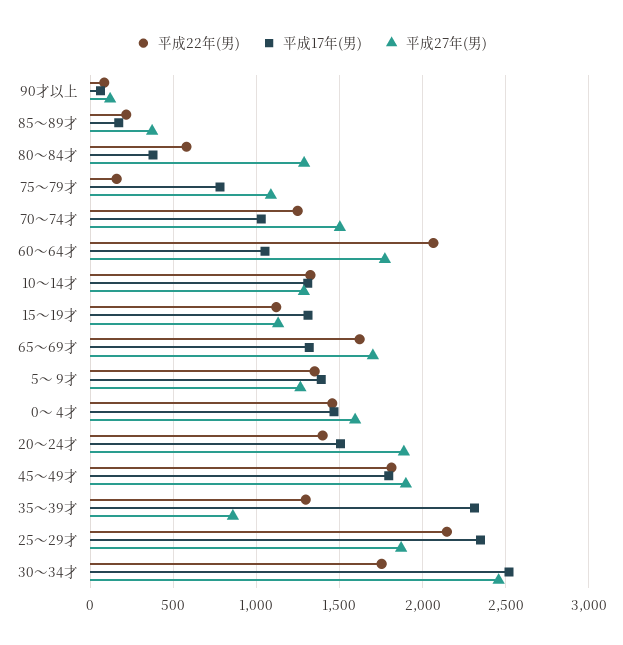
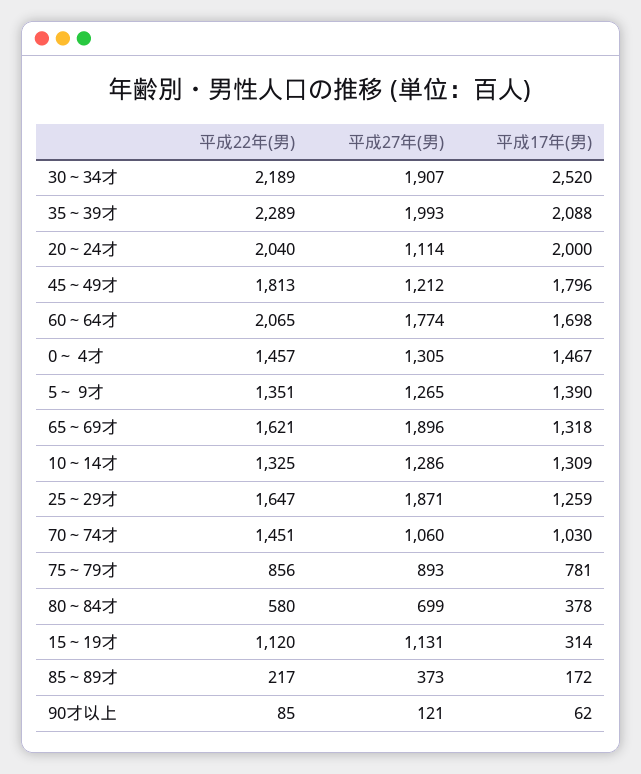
平成27年(男), 80～84才: 1300 -> 699
平成22年(男), 75～79才: 150 -> 856
平成27年(男), 75～79才: 1100 -> 893
平成22年(男), 70～74才: 1250 -> 1451
平成27年(男), 70～74才: 1500 -> 1060
平成17年(男), 60～64才: 1050 -> 1698
平成17年(男), 15～19才: 1300 -> 314
平成27年(男), 65～69才: 1700 -> 1896
平成27年(男), 0～ 4才: 1600 -> 1305
平成22年(男), 20～24才: 1400 -> 2040
平成17年(男), 20～24才: 1500 -> 2000
平成27年(男), 20～24才: 1900 -> 1114
平成27年(男), 45～49才: 1900 -> 1212
平成22年(男), 35～39才: 1300 -> 2289
平成17年(男), 35～39才: 2300 -> 2088
平成27年(男), 35～39才: 850 -> 1993
平成22年(男), 25～29才: 2150 -> 1647
平成17年(男), 25～29才: 2350 -> 1259
平成22年(男), 30～34才: 1750 -> 2189
平成27年(男), 30～34才: 2450 -> 1907

